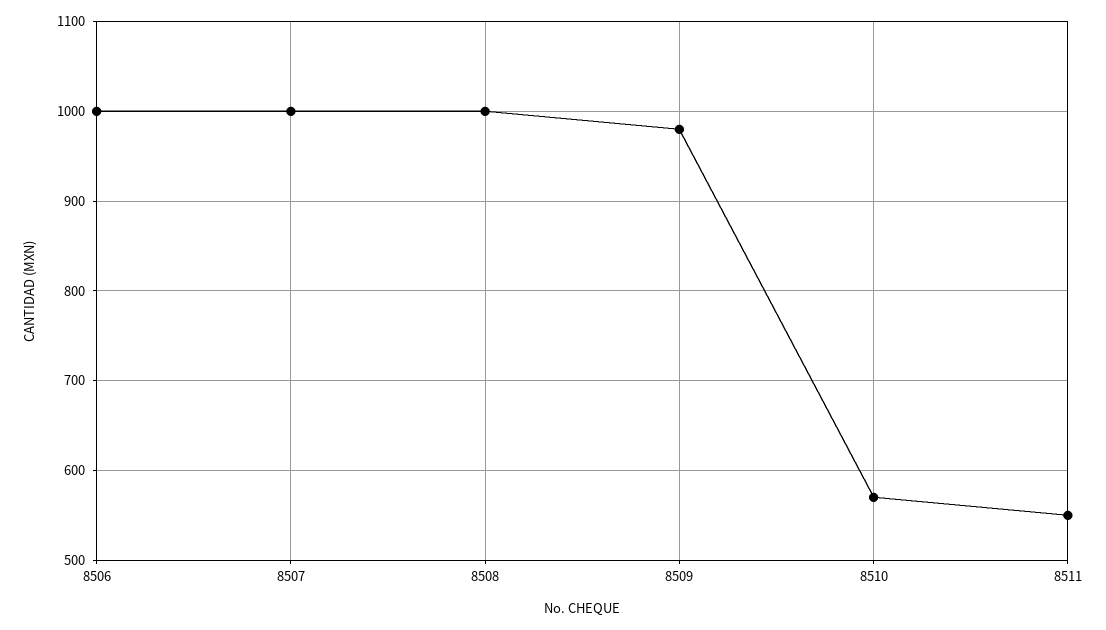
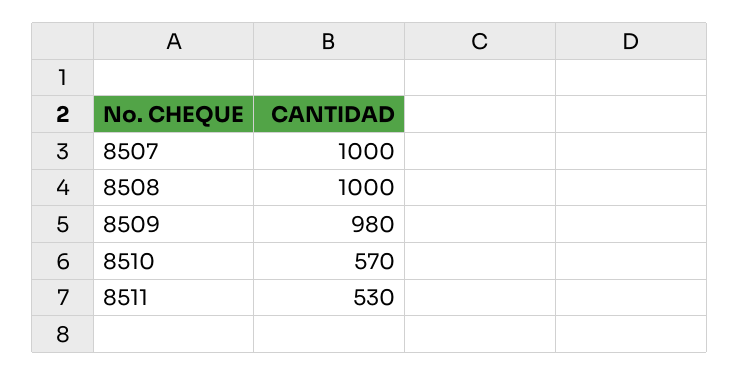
8506: 1000 -> none
8511: 550 -> 530

